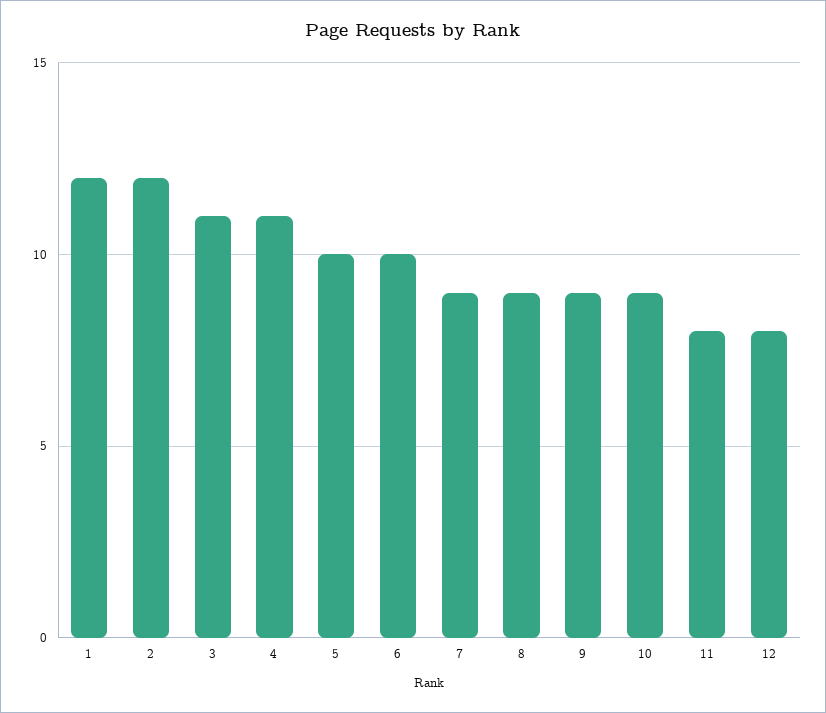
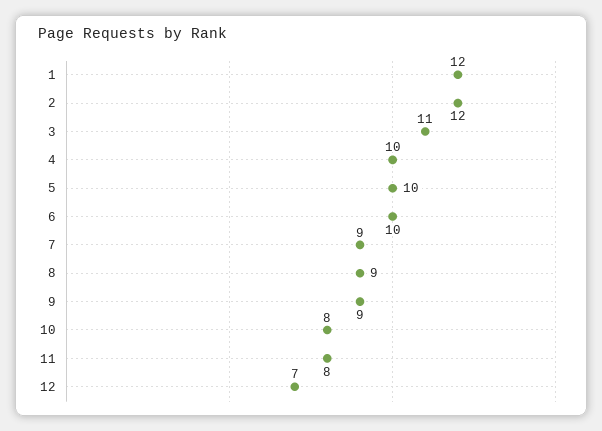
4: 11 -> 10
10: 9 -> 8
12: 8 -> 7

